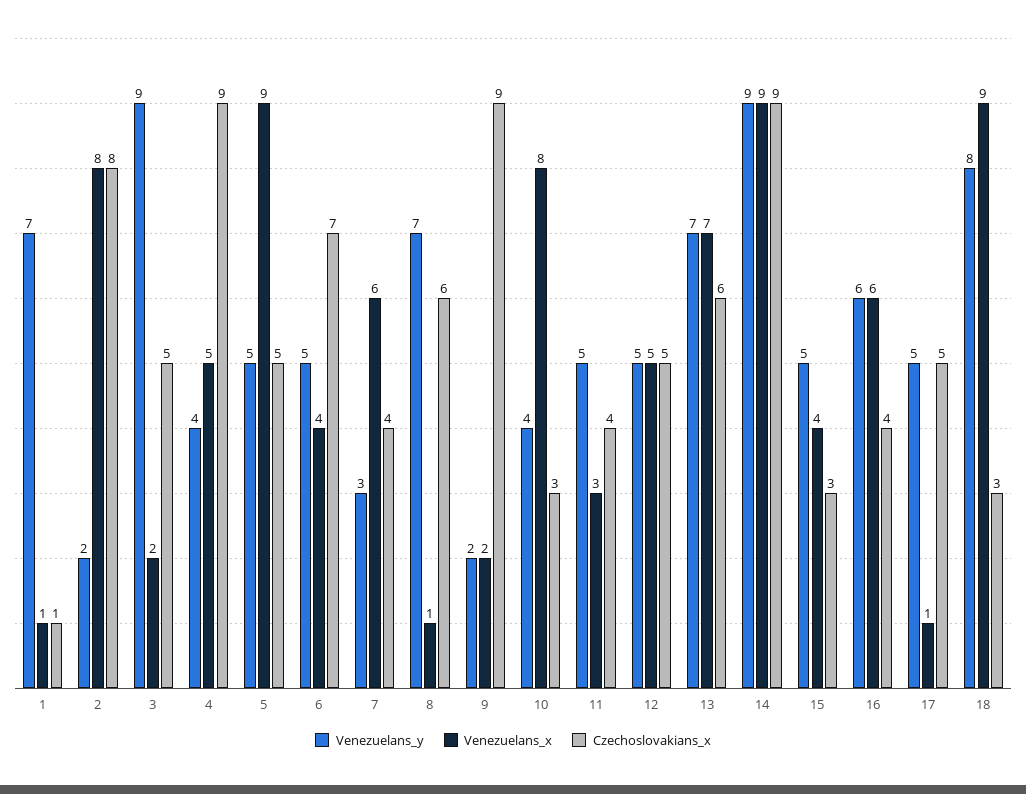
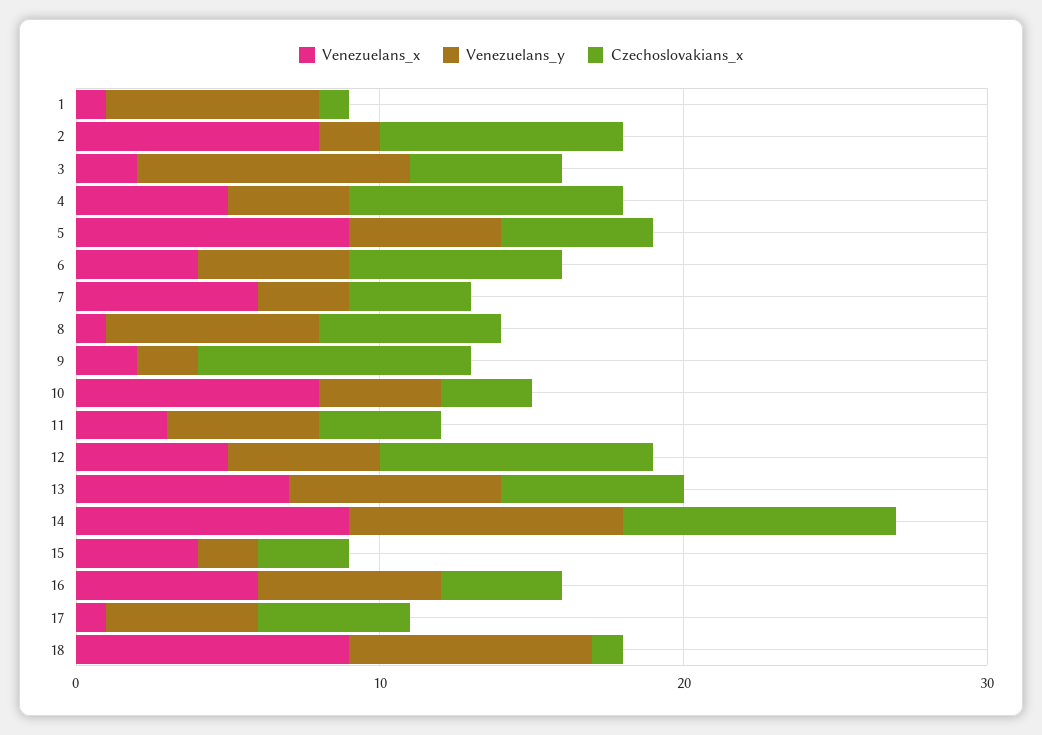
Czechoslovakians_x, 12: 5 -> 9
Venezuelans_y, 15: 5 -> 2
Czechoslovakians_x, 18: 3 -> 1

